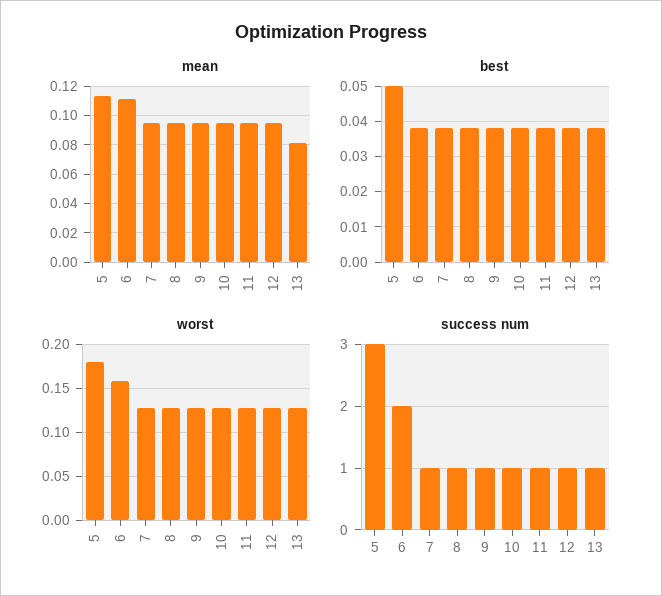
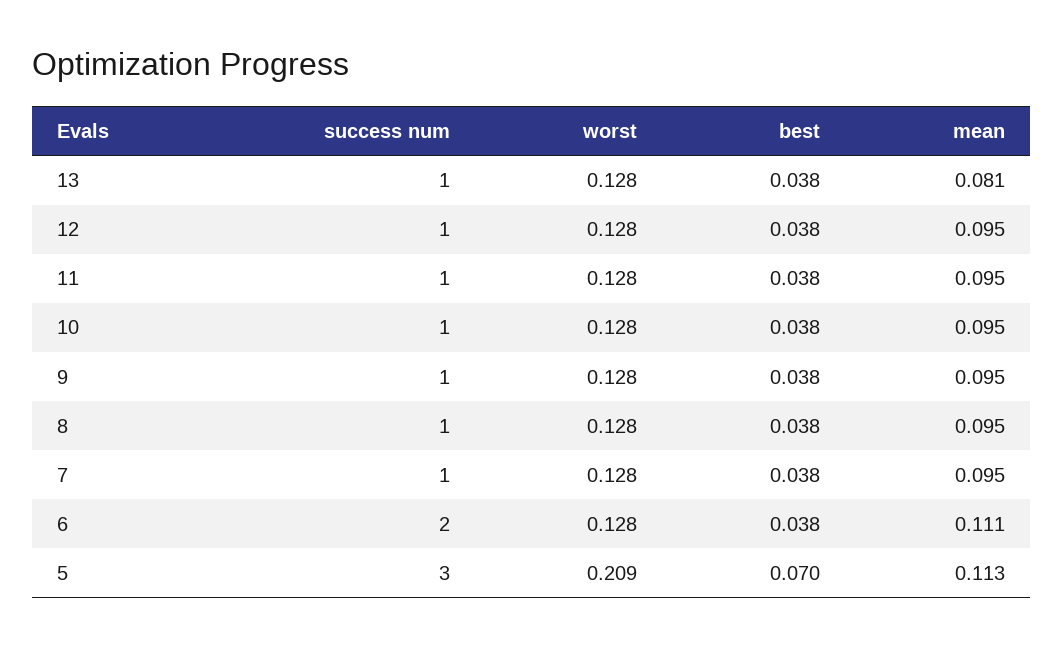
best, 5: 0.05 -> 0.07
worst, 5: 0.18 -> 0.209
worst, 6: 0.16 -> 0.128

